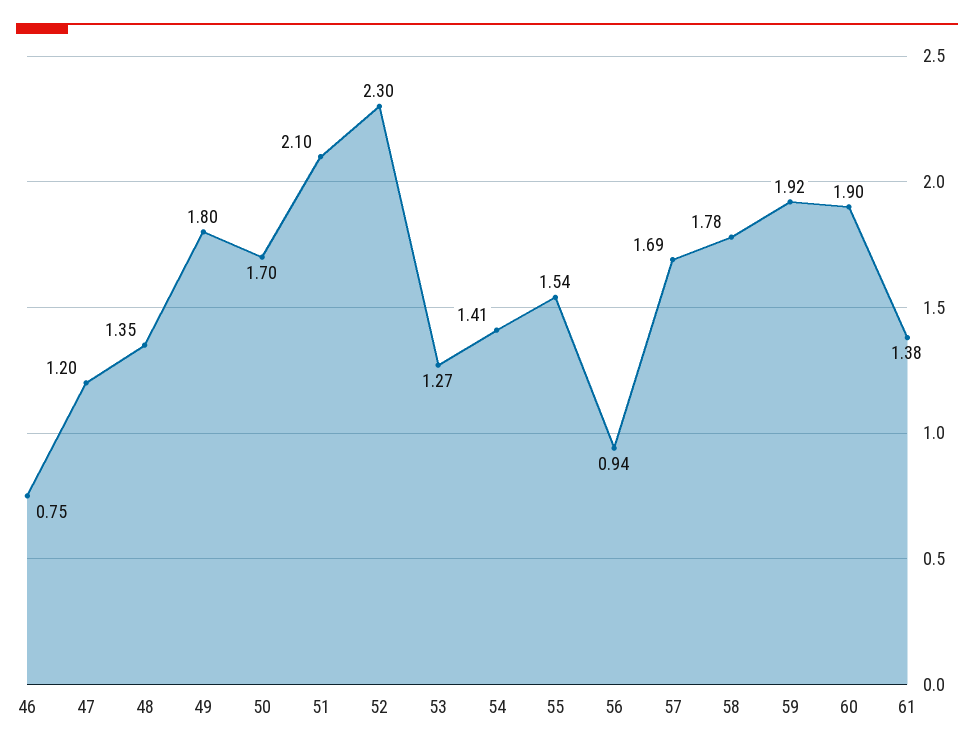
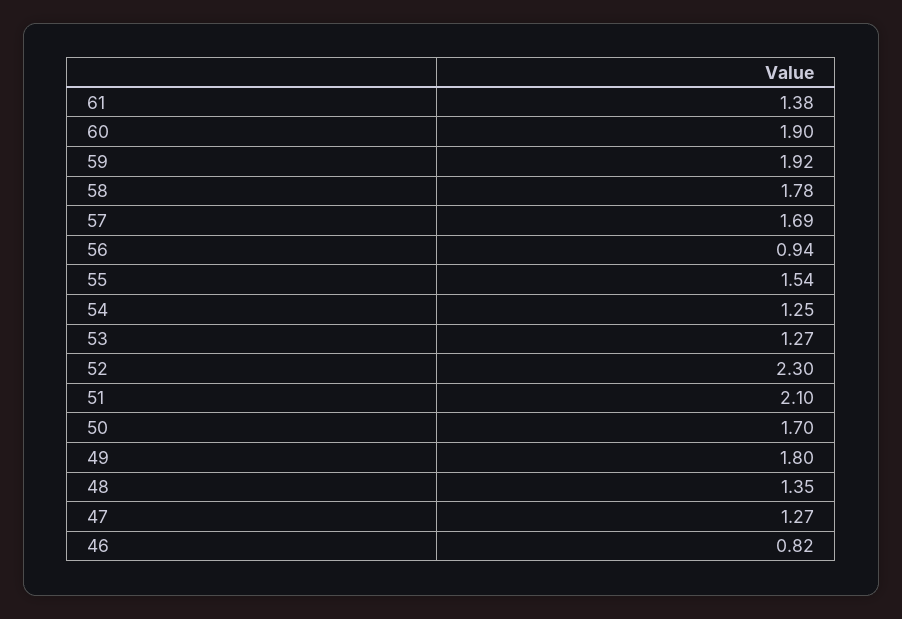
46: 0.75 -> 0.82
47: 1.2 -> 1.27
54: 1.41 -> 1.25

